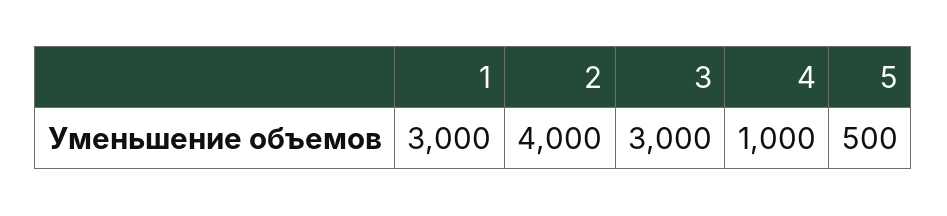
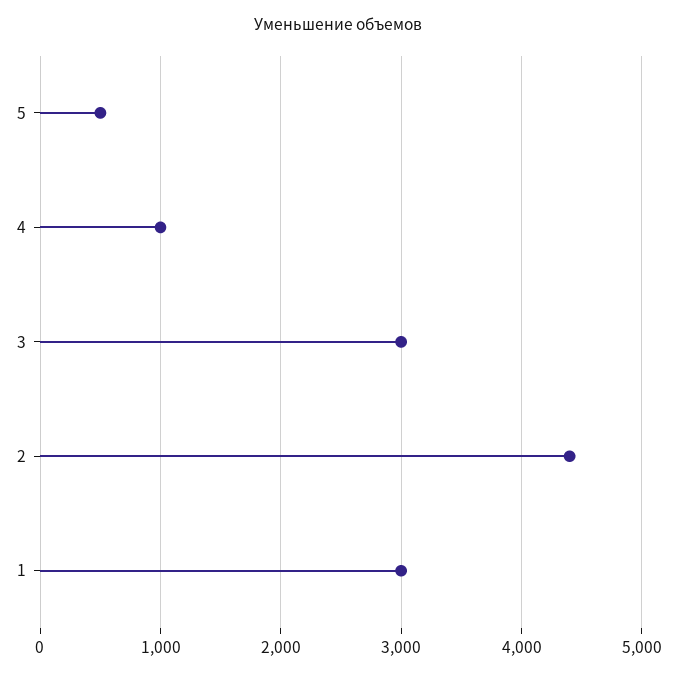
2: 4000 -> 4400

